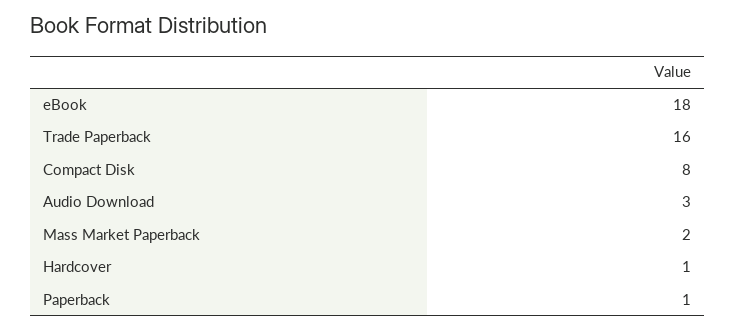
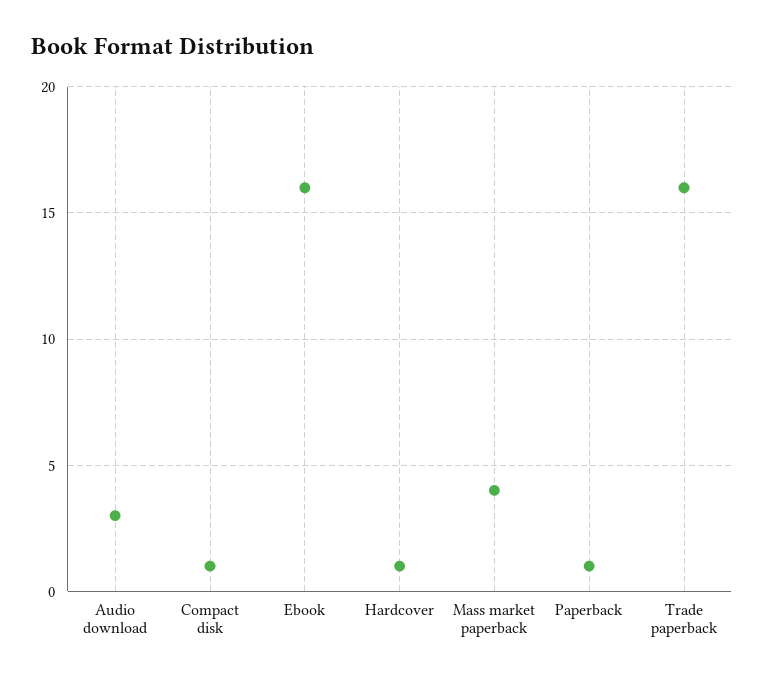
eBook: 18 -> 16
Compact Disk: 8 -> 1
Mass Market Paperback: 2 -> 4

